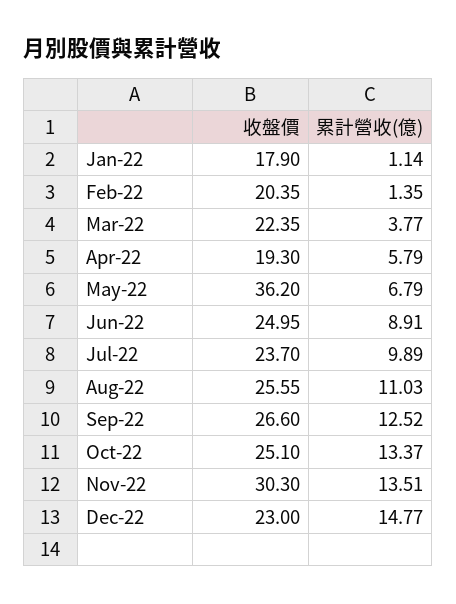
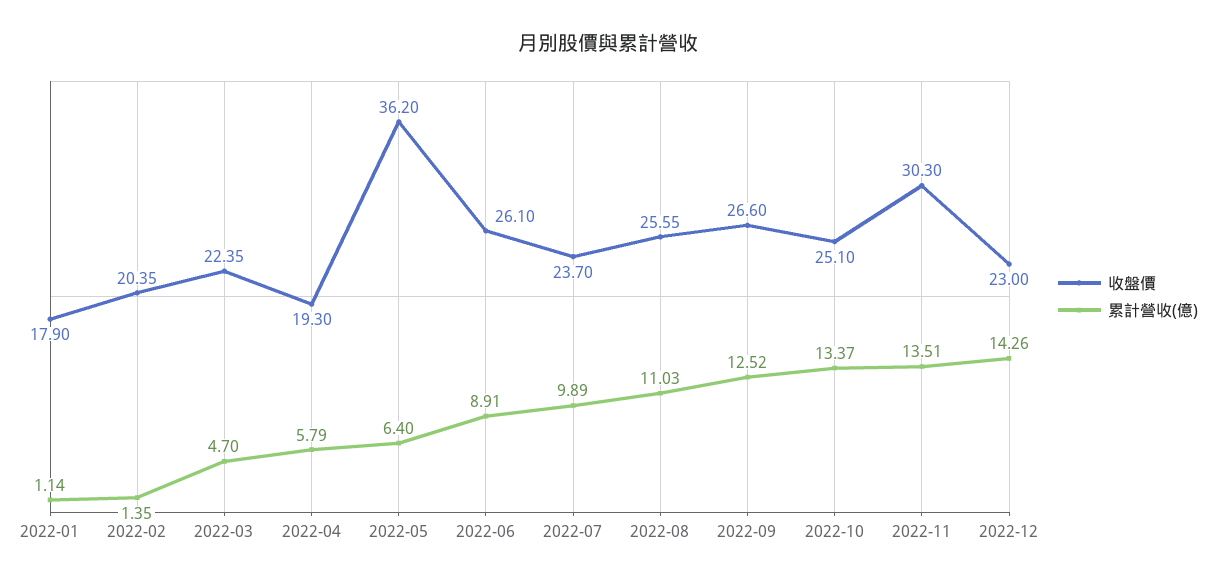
累計營收(億), Mar-22: 3.77 -> 4.7
累計營收(億), May-22: 6.79 -> 6.4
收盤價, Jun-22: 24.95 -> 26.1
累計營收(億), Dec-22: 14.77 -> 14.26

